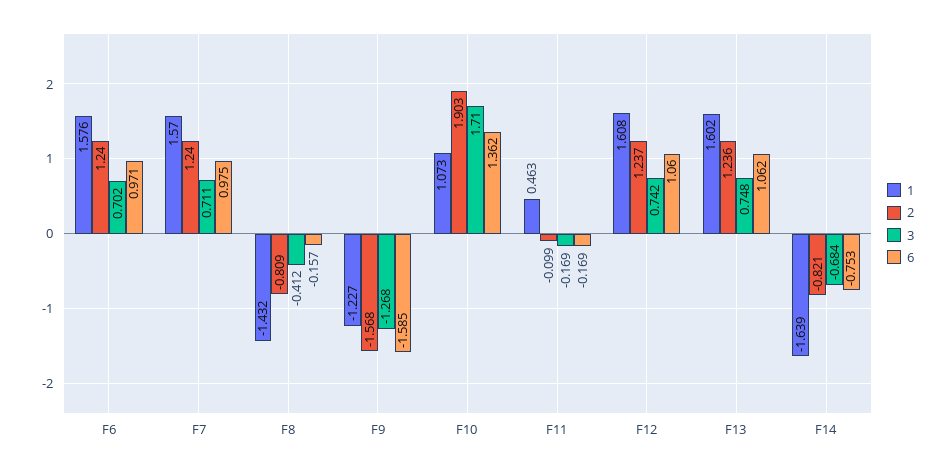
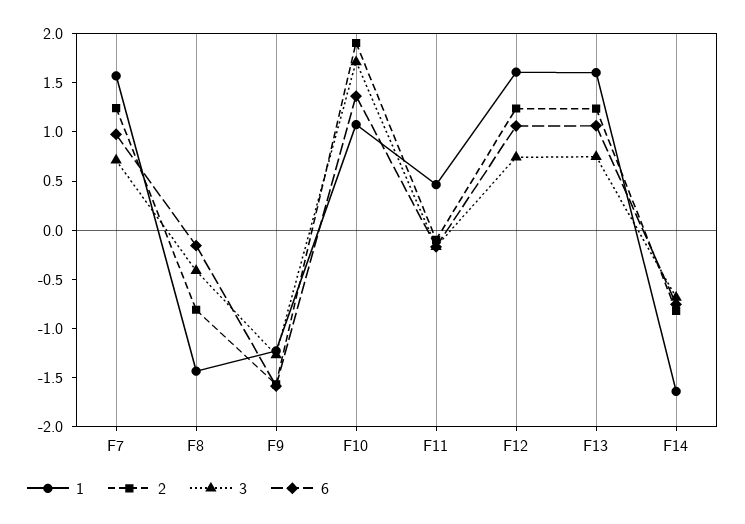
1, F6: 1.576 -> none
2, F6: 1.24 -> none
3, F6: 0.702 -> none
6, F6: 0.971 -> none

